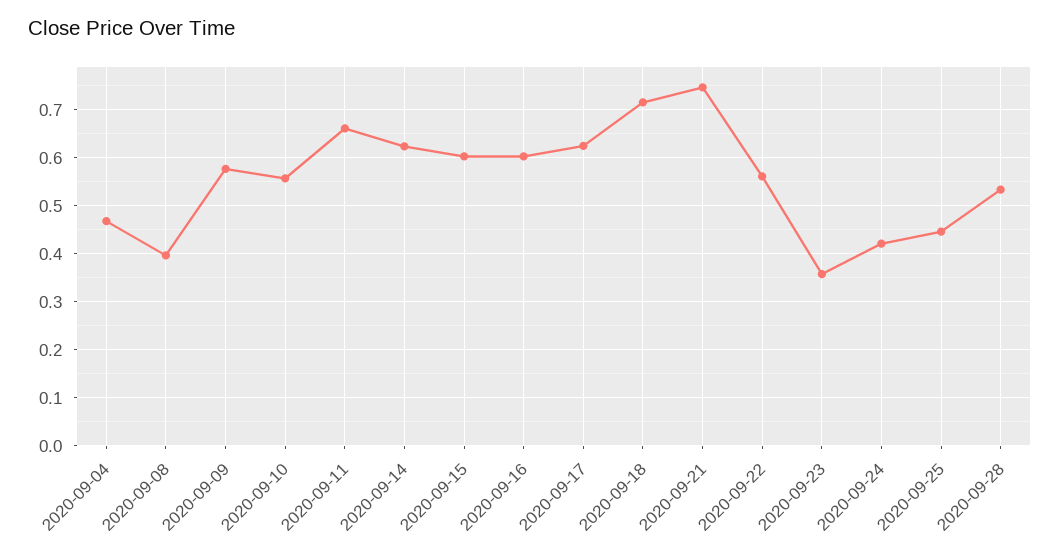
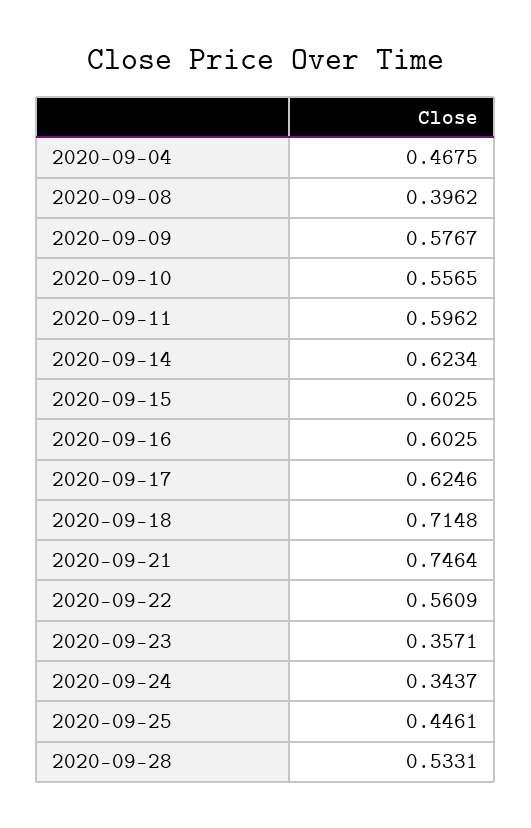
2020-09-11: 0.66 -> 0.5962
2020-09-24: 0.42 -> 0.3437

